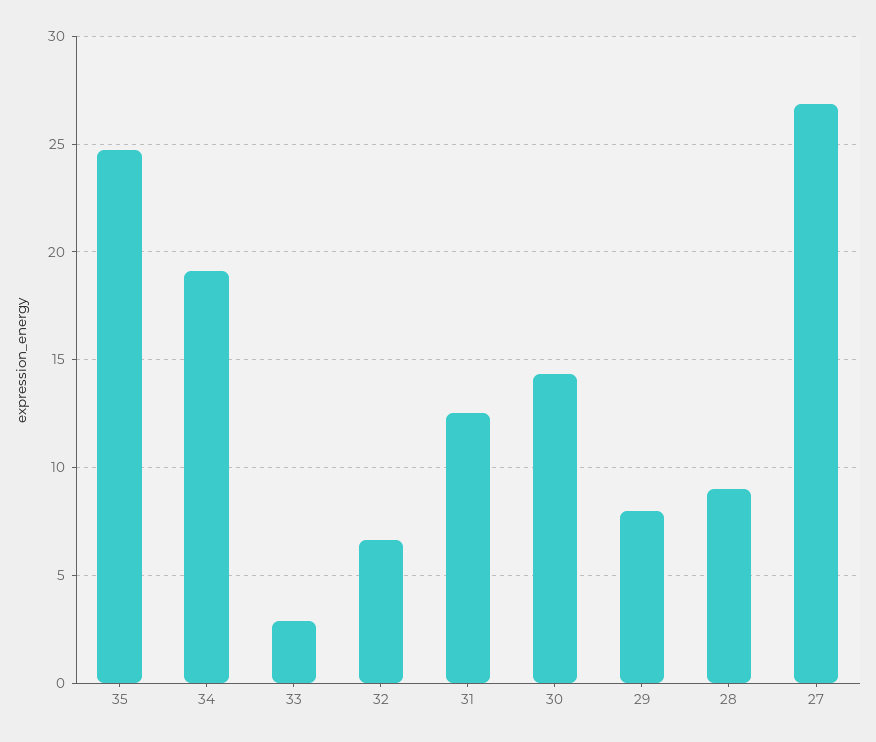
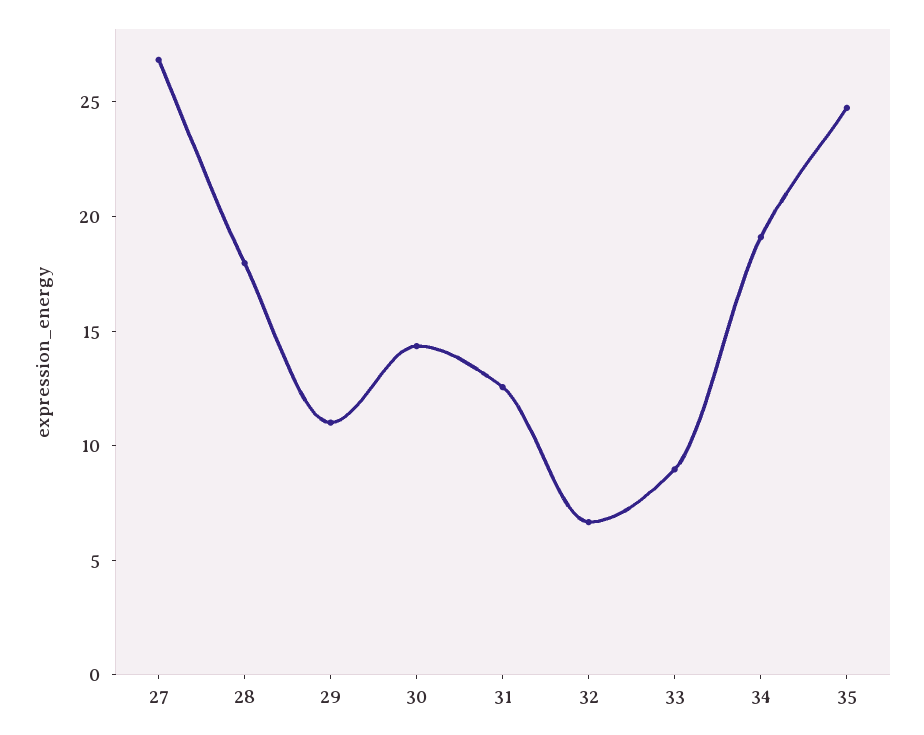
33: 3 -> 9
29: 8 -> 11
28: 9 -> 18

